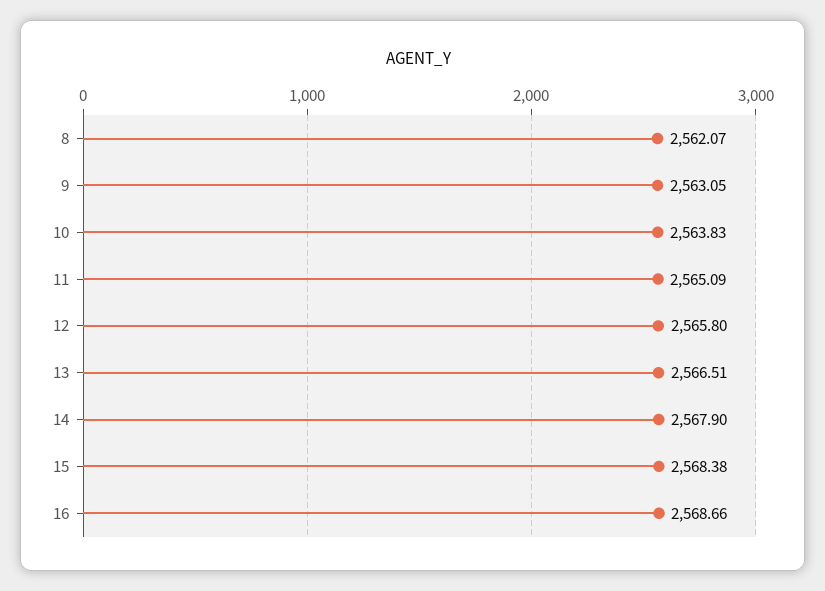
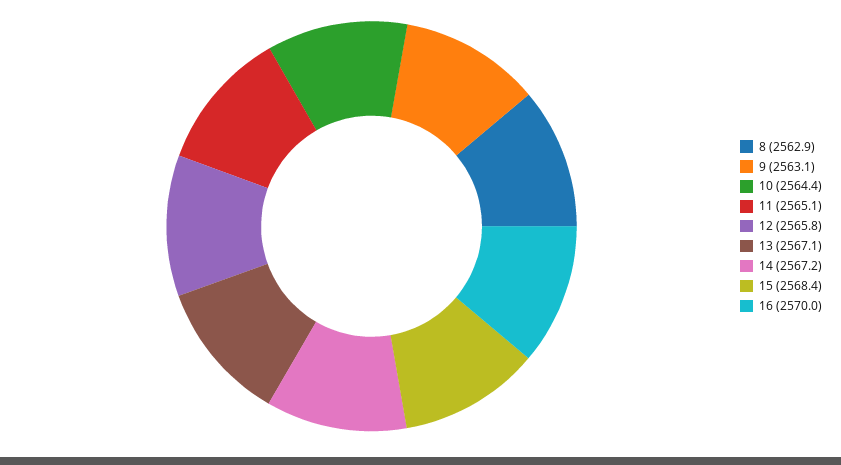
8: 2562.07 -> 2562.9
10: 2563.83 -> 2564.4
13: 2566.51 -> 2567.1
14: 2567.9 -> 2567.2
16: 2568.66 -> 2570

